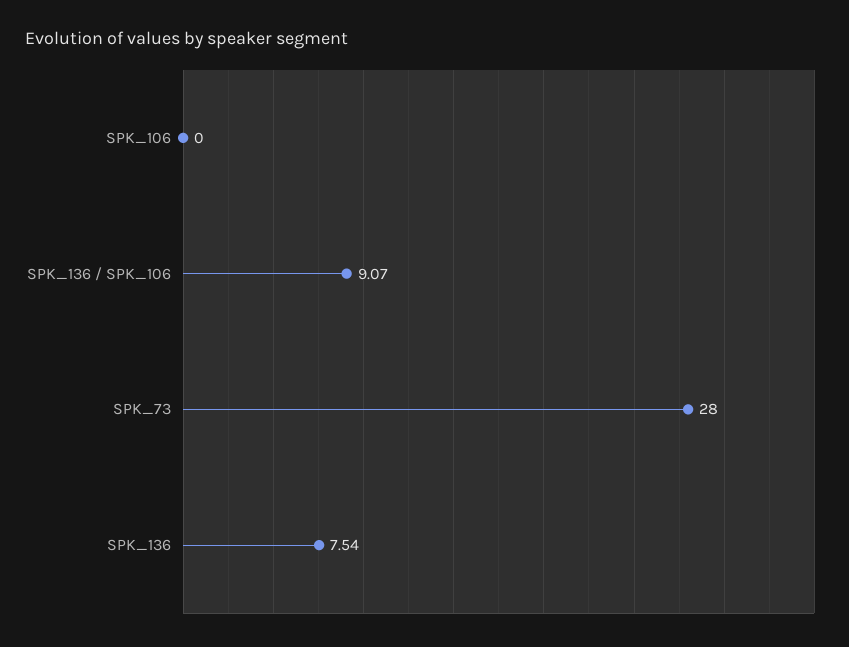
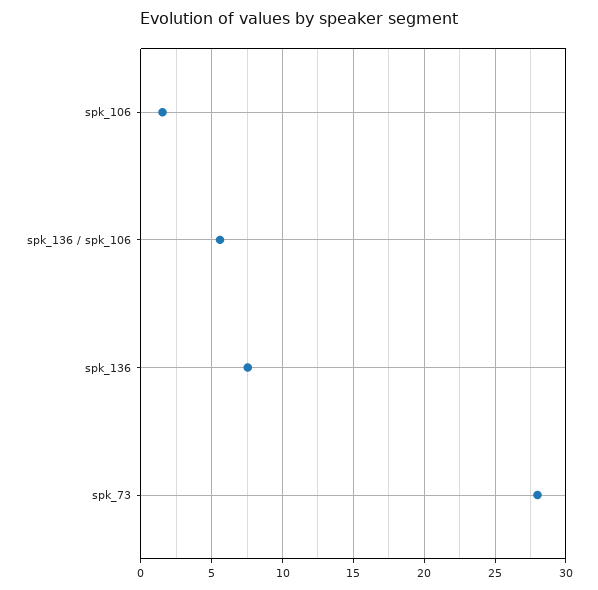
SPK_106: 0 -> 1.5
SPK_136 / SPK_106: 9.07 -> 5.5

